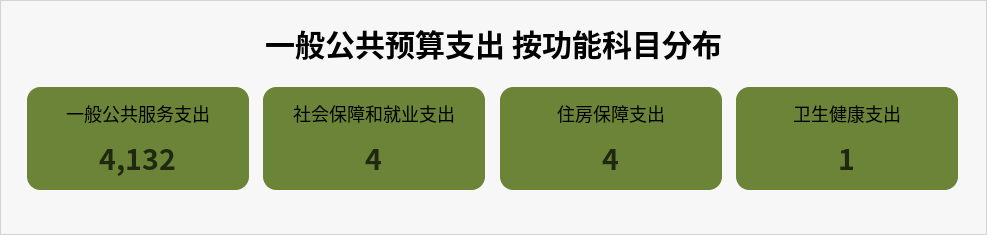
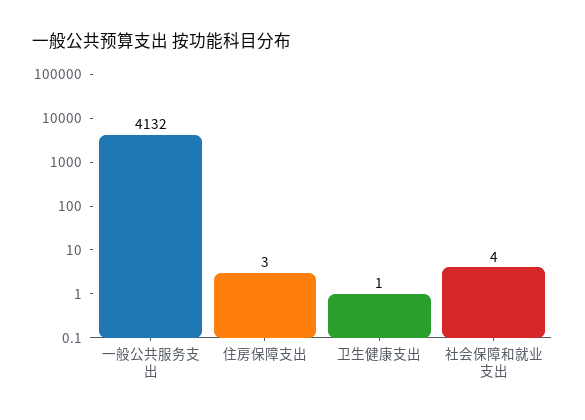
住房保障支出: 4 -> 3

